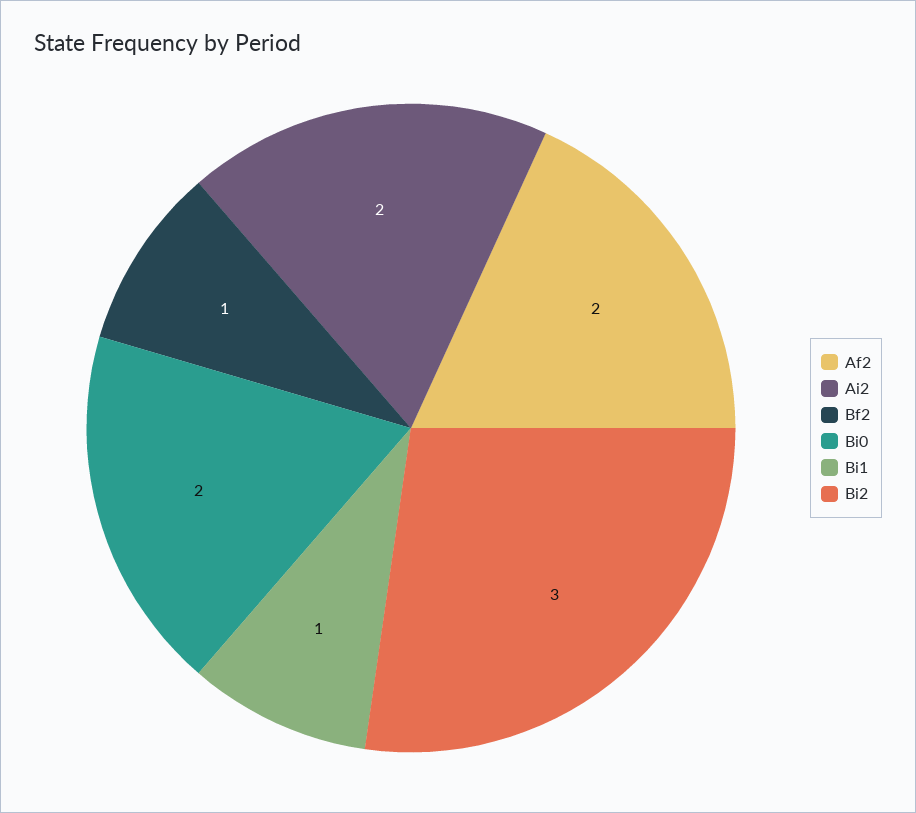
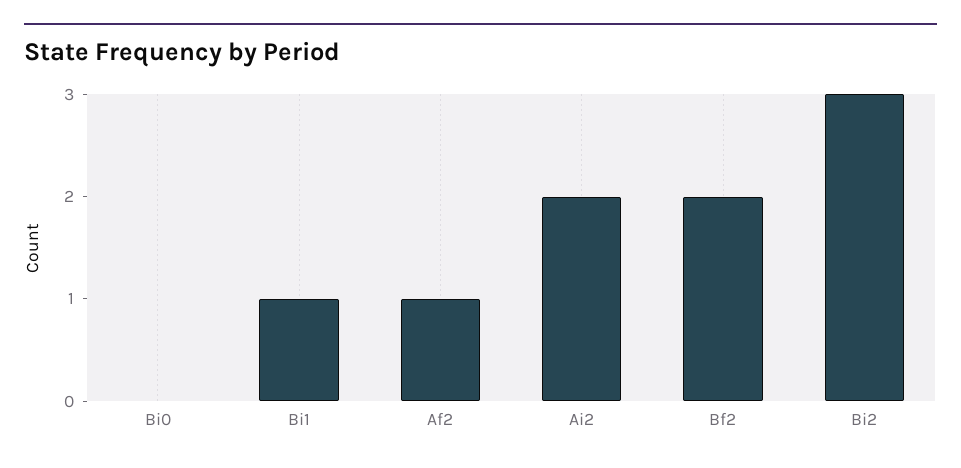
Af2: 2 -> 1
Bf2: 1 -> 2
Bi0: 2 -> 0

